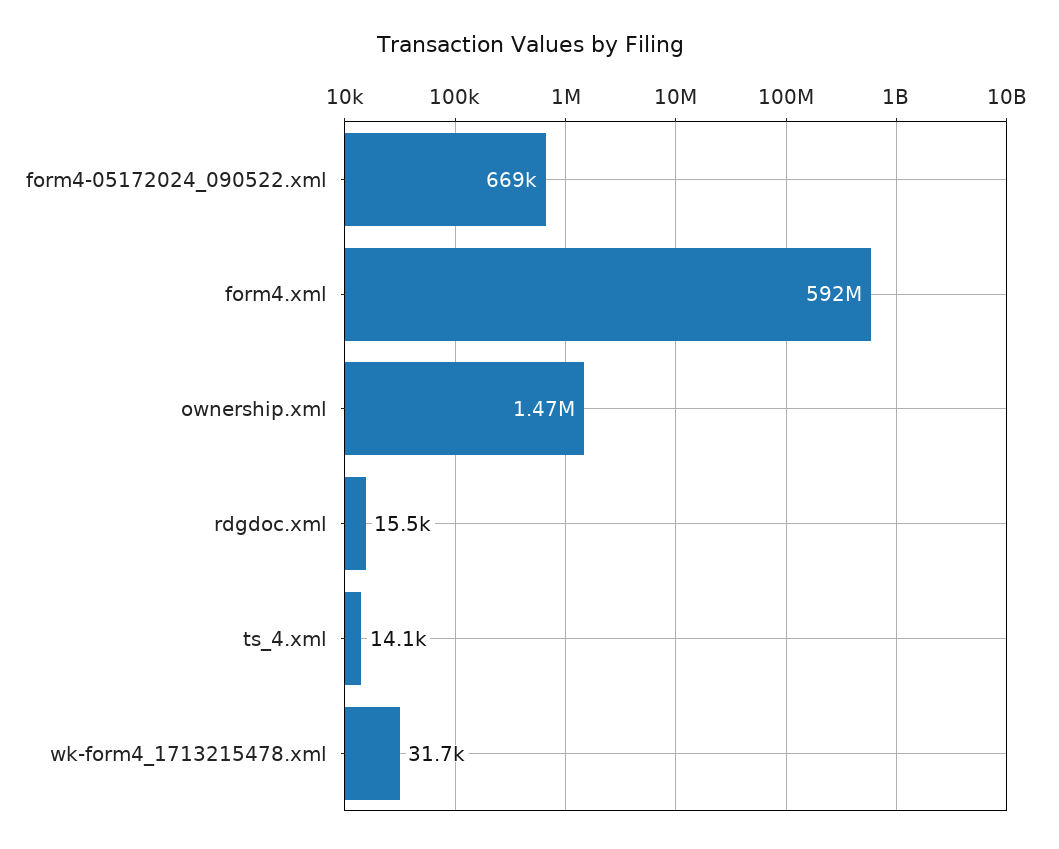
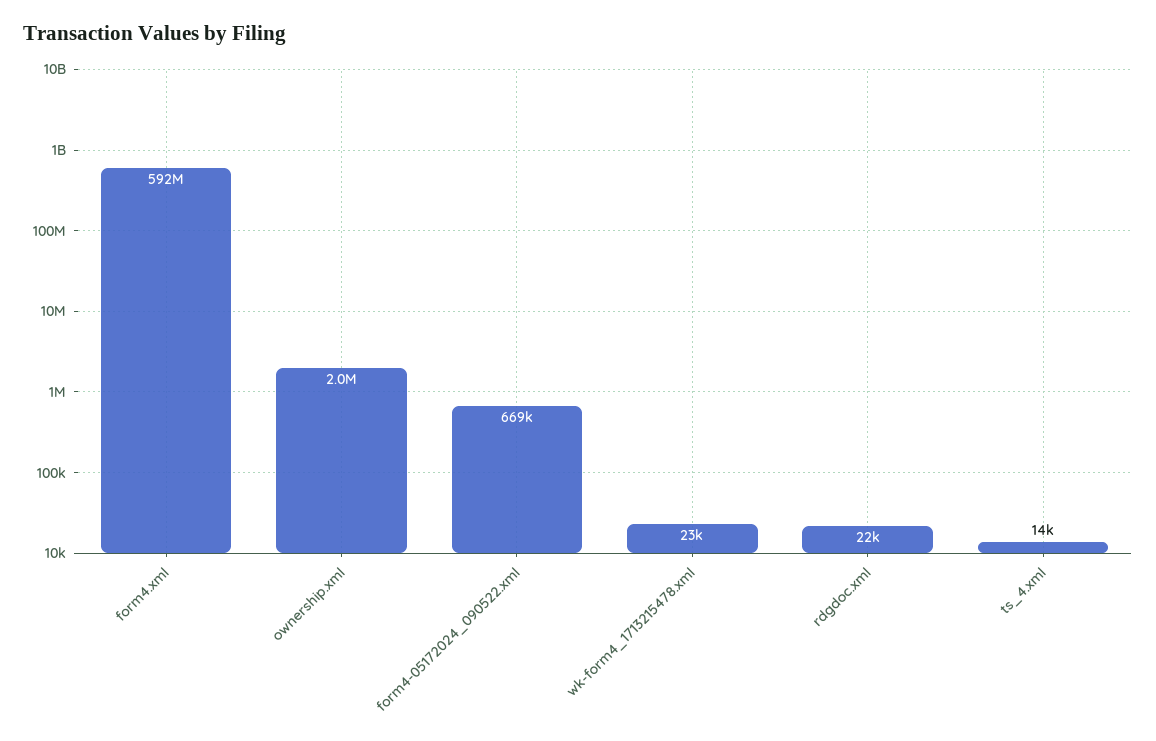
ownership.xml: 1470000 -> 2000000
rdgdoc.xml: 15500 -> 22000
wk-form4_1713215478.xml: 31700 -> 23000

